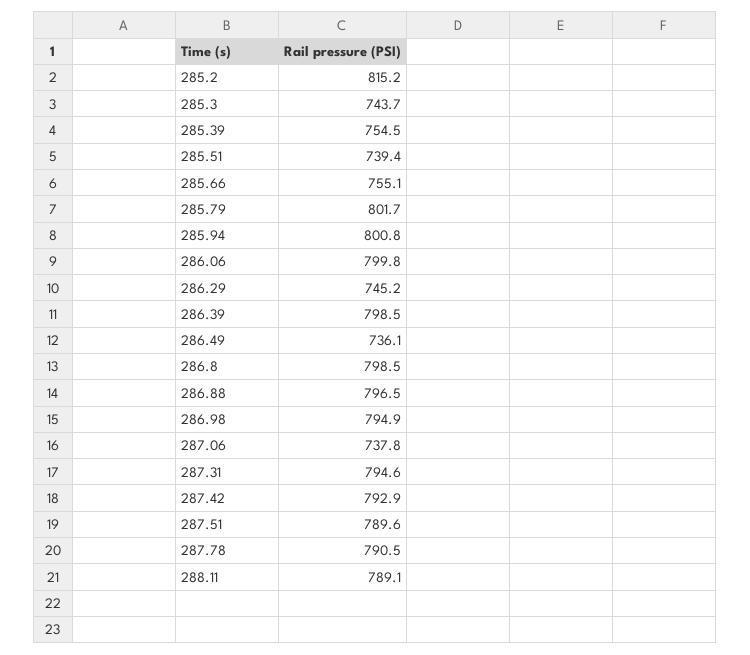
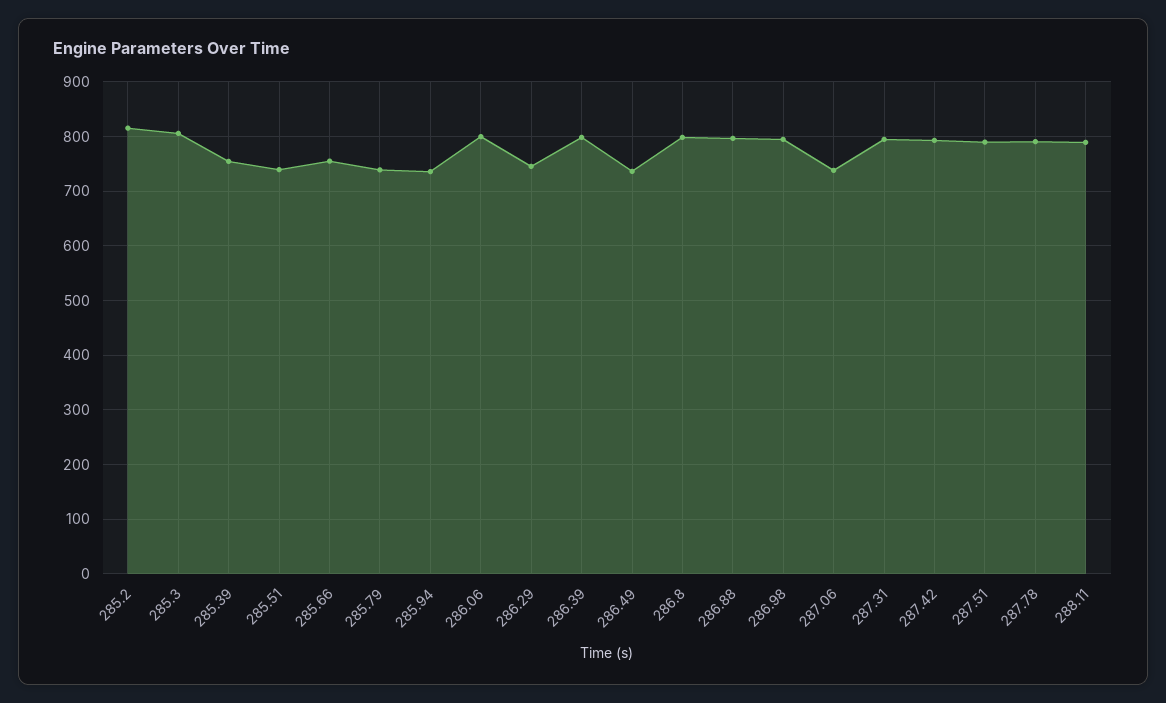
285.3: 743.7 -> 800
285.79: 801.7 -> 740
285.94: 800.8 -> 740

